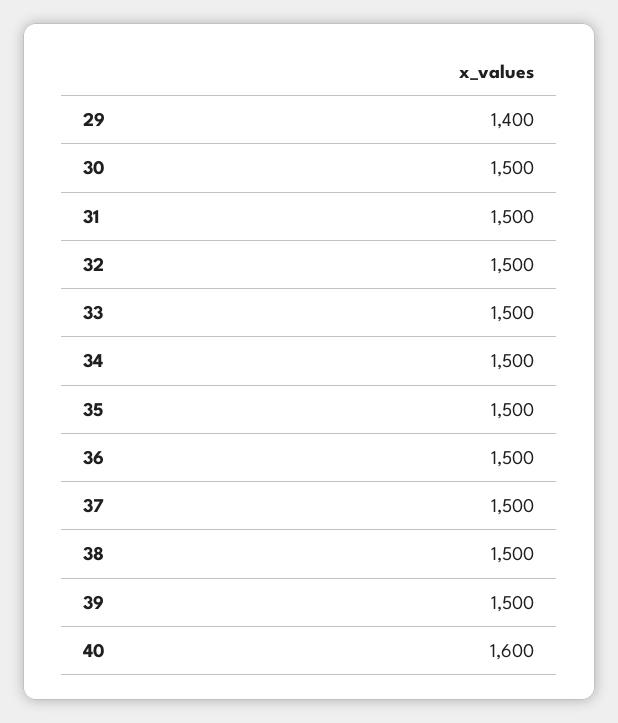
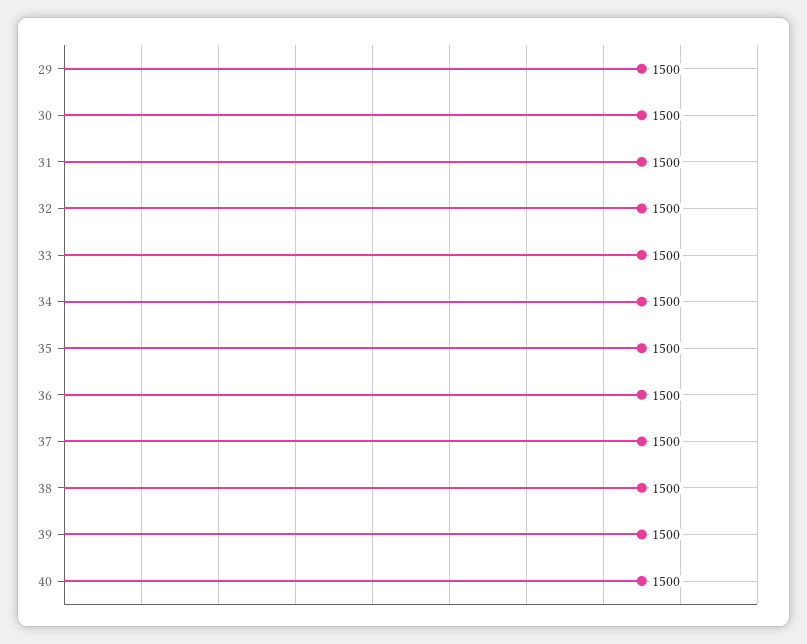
29: 1400 -> 1500
40: 1600 -> 1500

